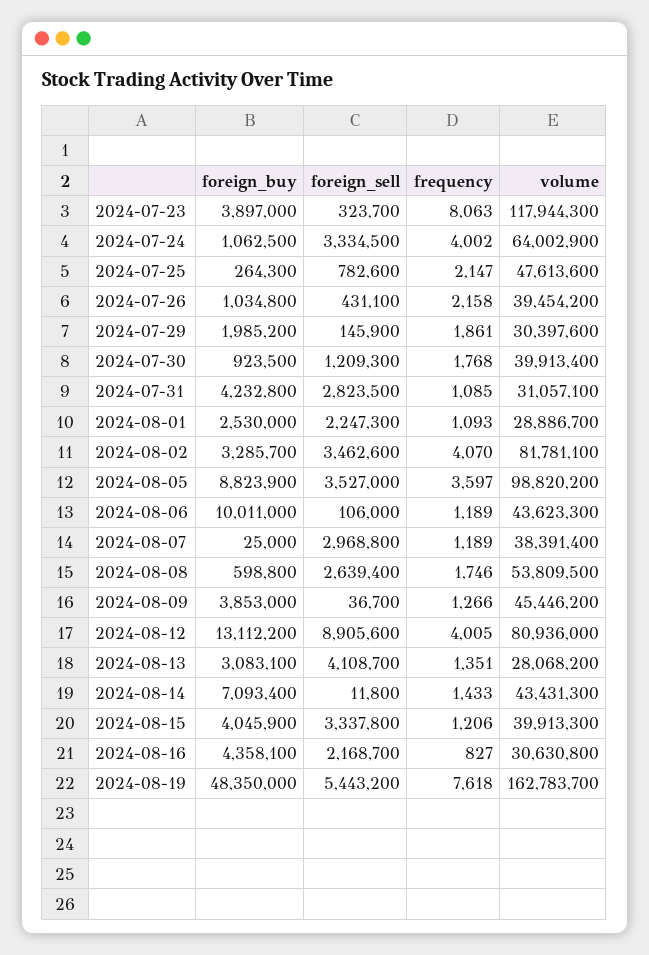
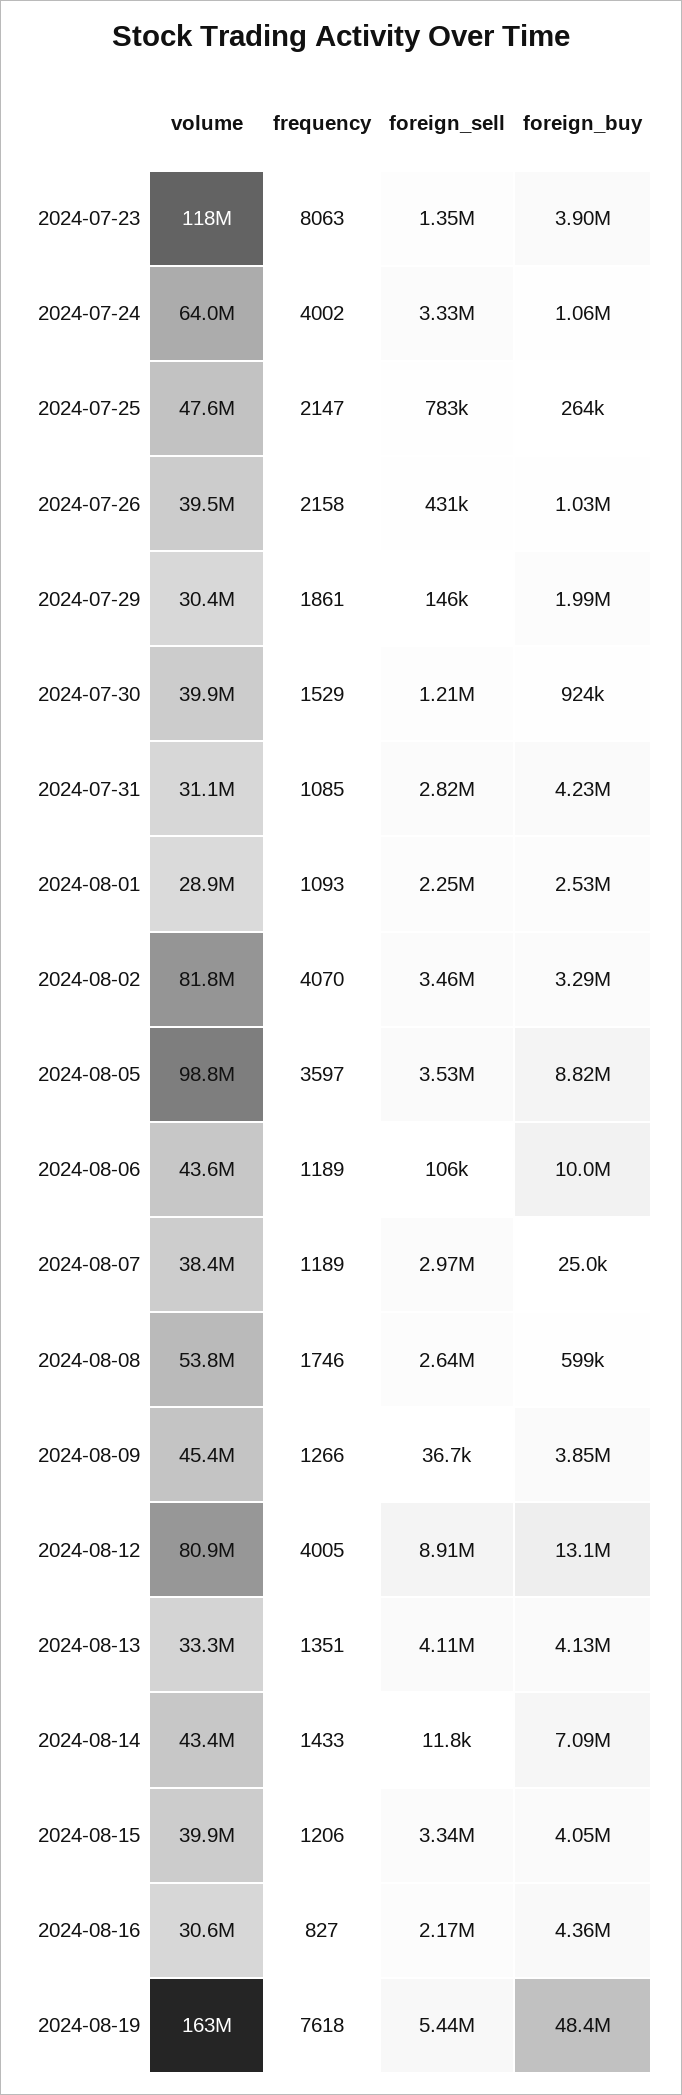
foreign_sell, 2024-07-23: 323700 -> 1350000
frequency, 2024-07-30: 1768 -> 1529
foreign_buy, 2024-08-13: 3083100 -> 4130000
volume, 2024-08-13: 28068200 -> 33300000

